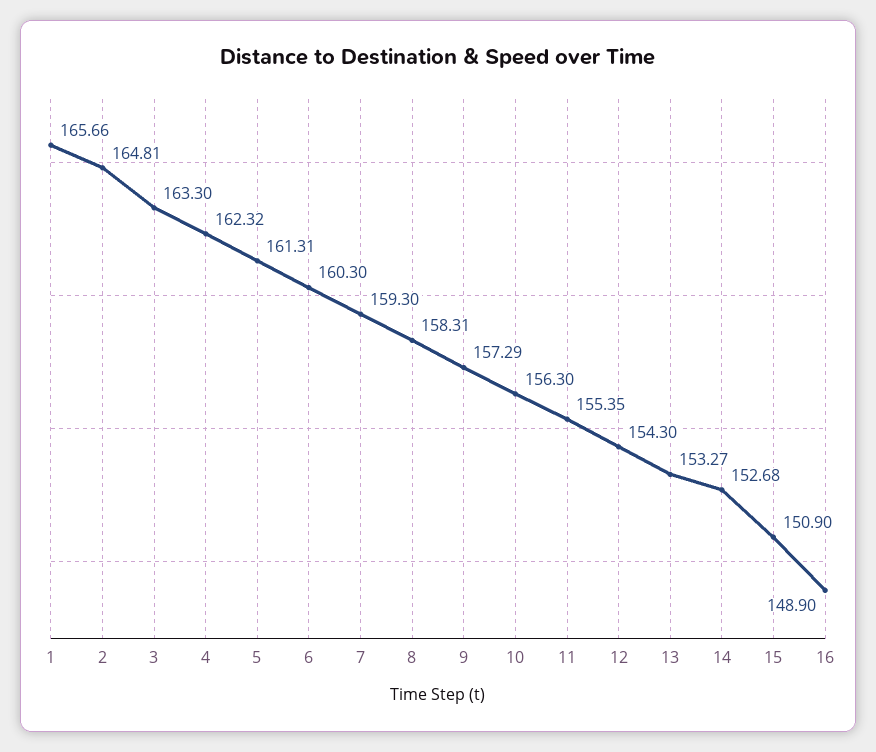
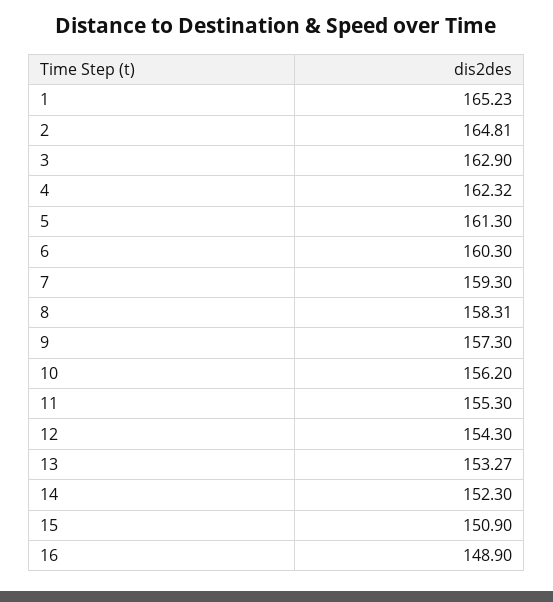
1: 165.66 -> 165.23
3: 163.3 -> 162.9
5: 161.31 -> 161.3
9: 157.29 -> 157.3
10: 156.3 -> 156.2
11: 155.35 -> 155.3
14: 152.68 -> 152.3

